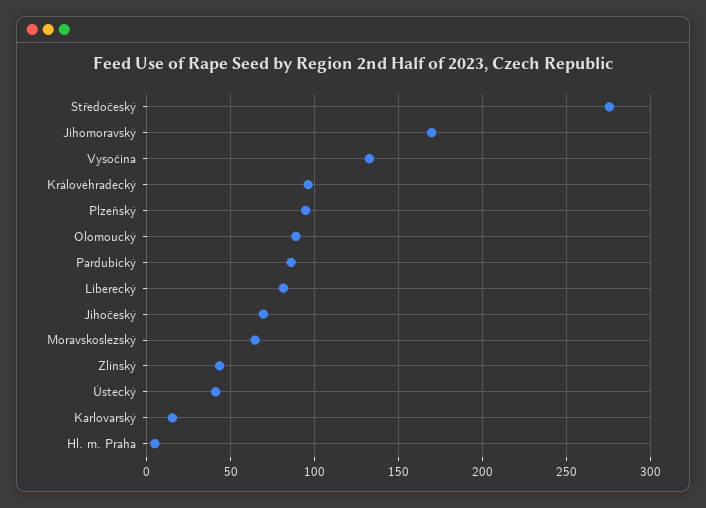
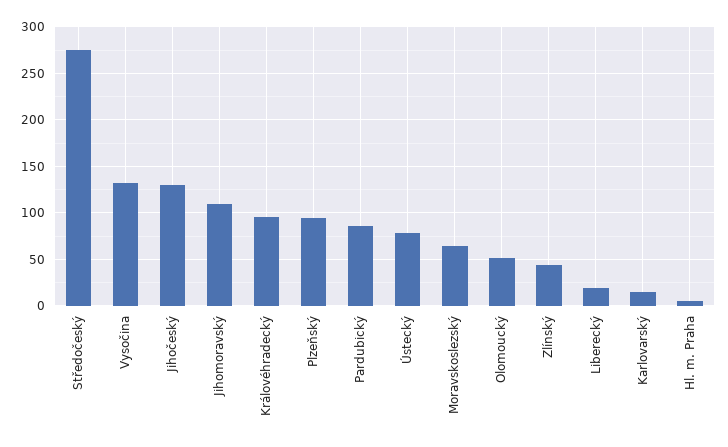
Jihomoravský: 170 -> 110
Olomoucký: 90 -> 50
Liberecký: 80 -> 20
Jihočeský: 70 -> 130
Ústecký: 40 -> 80

